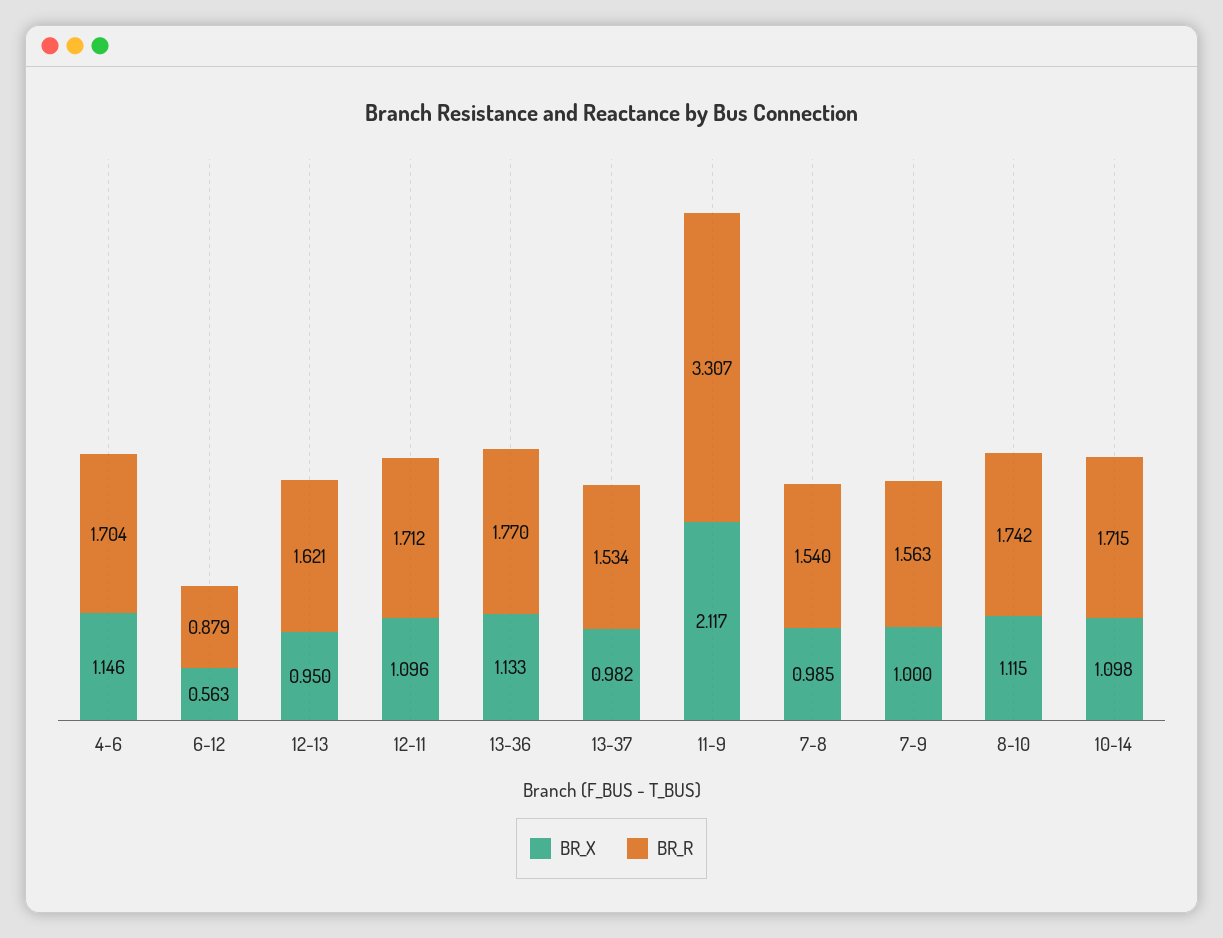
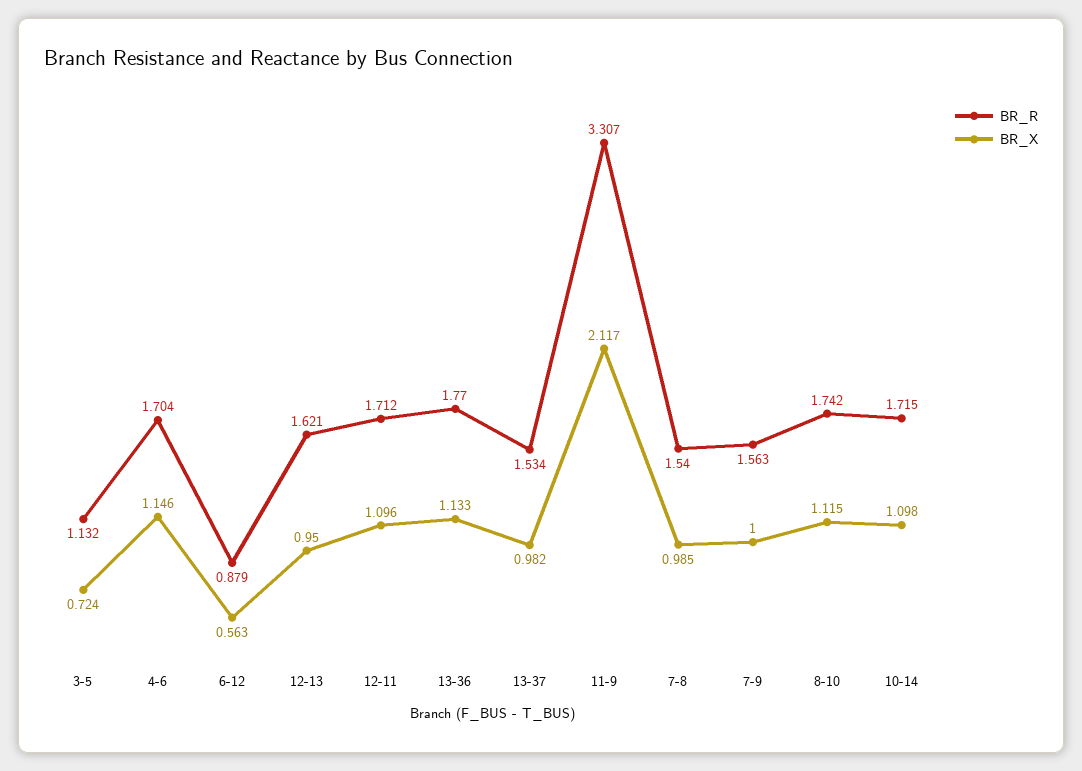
BR_R, 3-5: none -> 1.132
BR_X, 3-5: none -> 0.724

